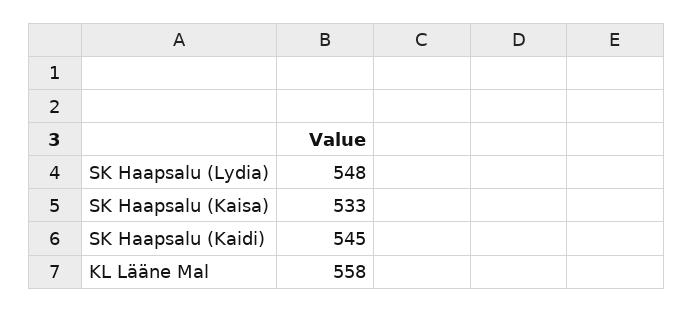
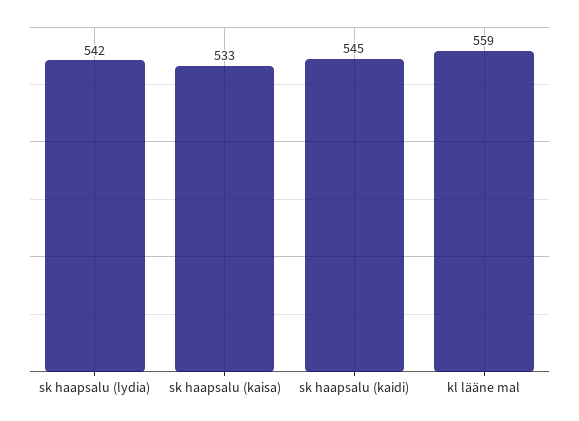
SK Haapsalu (Lydia): 548 -> 542
KL Lääne Mal: 558 -> 559

